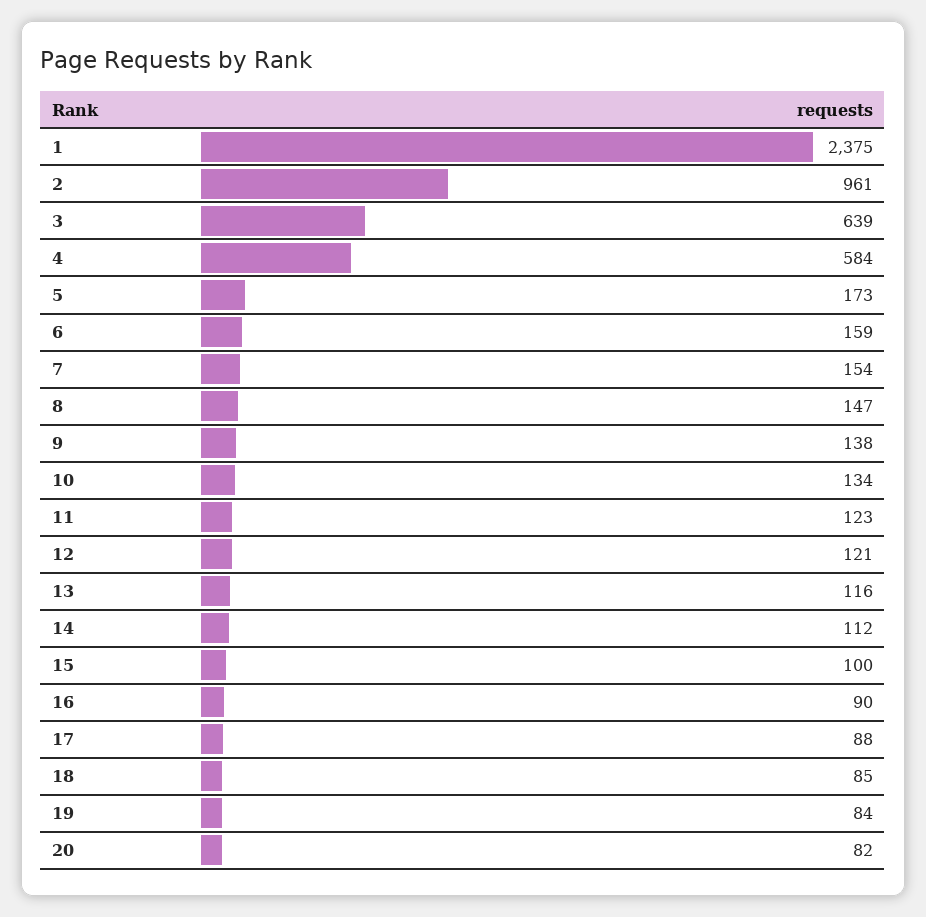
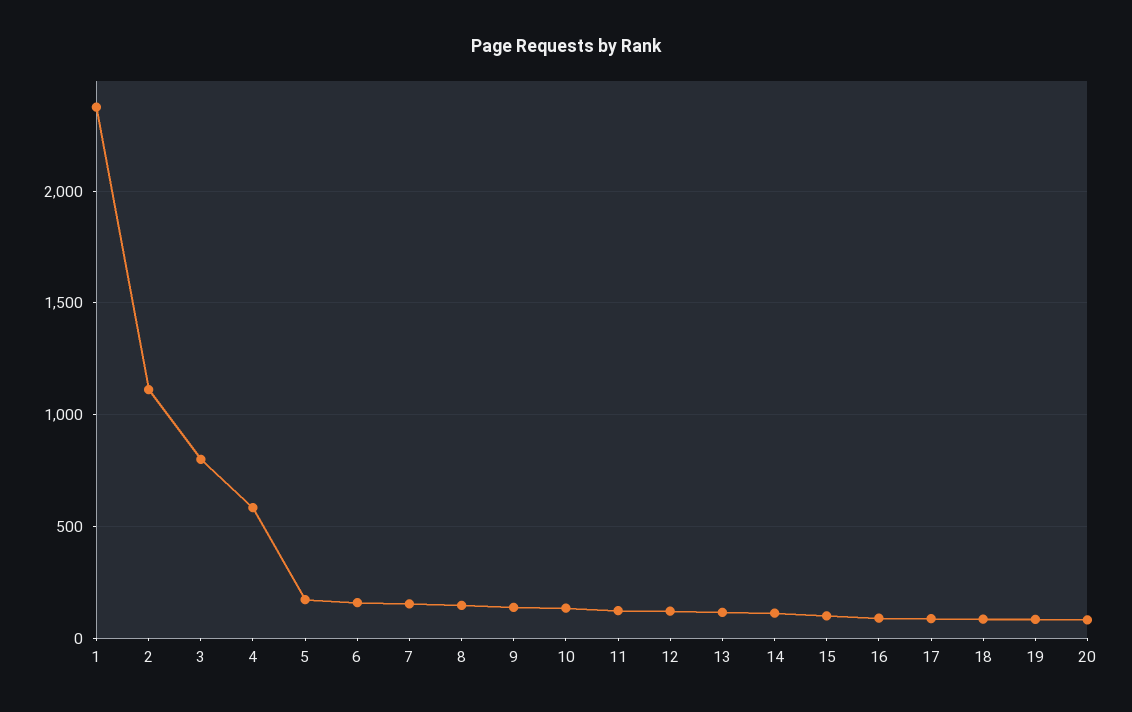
2: 961 -> 1100
3: 639 -> 800

